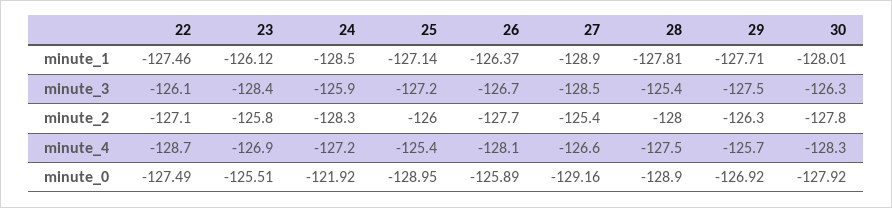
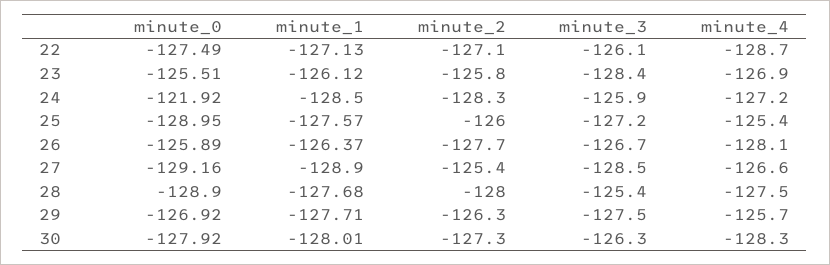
22, minute_1: -127.46 -> -127.13
25, minute_1: -127.14 -> -127.57
28, minute_1: -127.81 -> -127.68
30, minute_2: -127.8 -> -127.3

